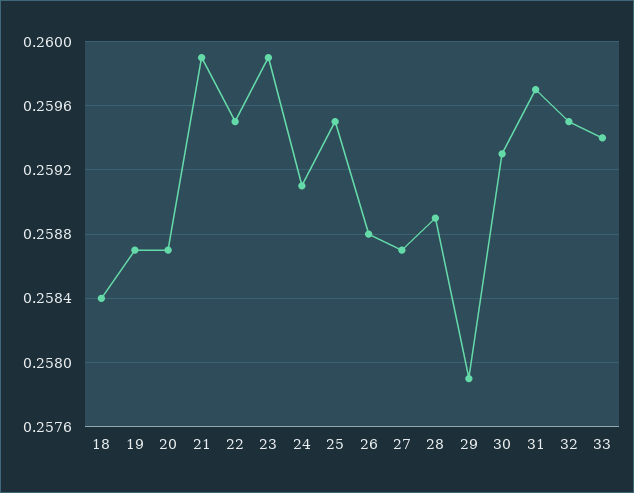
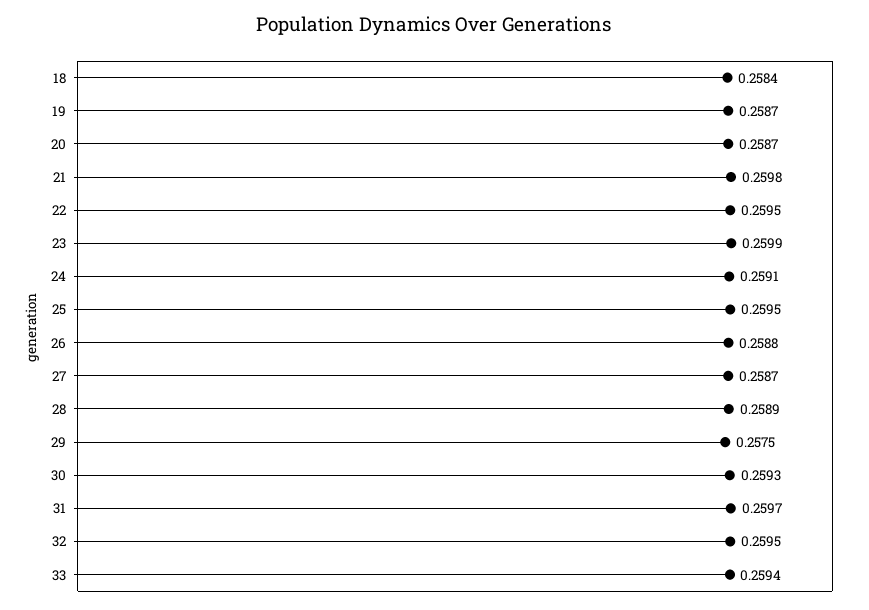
21: 0.2599 -> 0.2598
29: 0.2579 -> 0.2575

